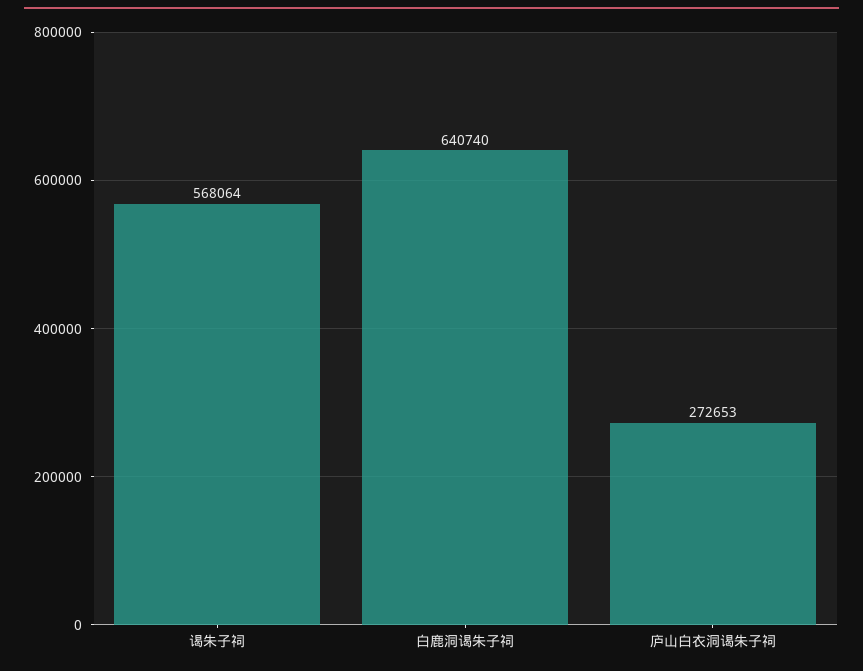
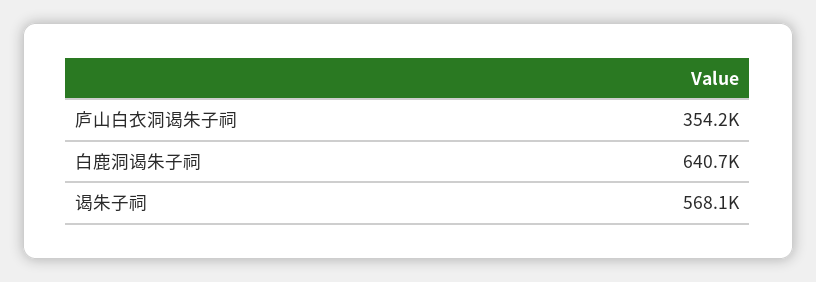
庐山白衣洞谒朱子祠: 272653 -> 354200

